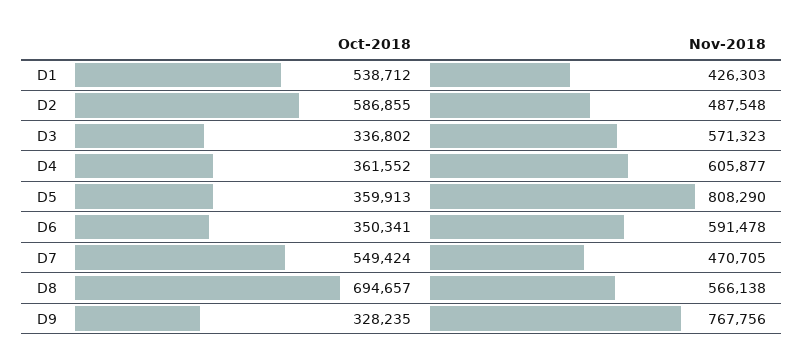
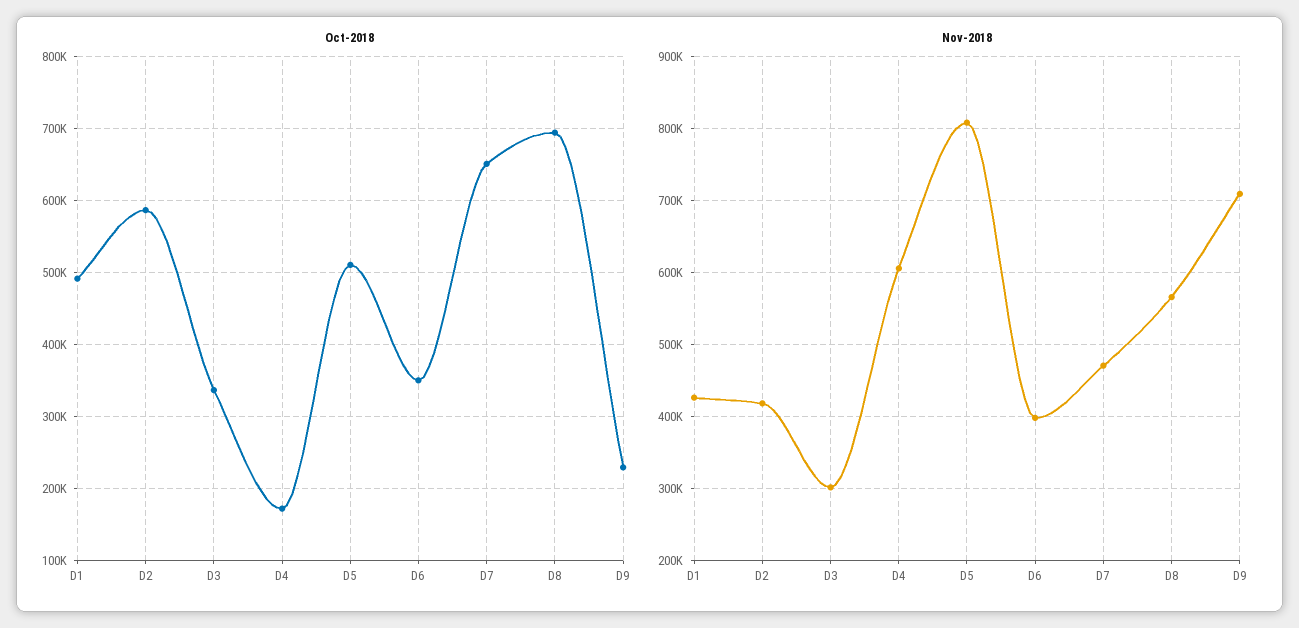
Oct-2018, D1: 538712 -> 490000
Nov-2018, D2: 487548 -> 420000
Nov-2018, D3: 571323 -> 300000
Oct-2018, D4: 361552 -> 170000
Oct-2018, D5: 359913 -> 510000
Nov-2018, D6: 591478 -> 400000
Oct-2018, D7: 549424 -> 650000
Oct-2018, D9: 328235 -> 230000
Nov-2018, D9: 767756 -> 710000

